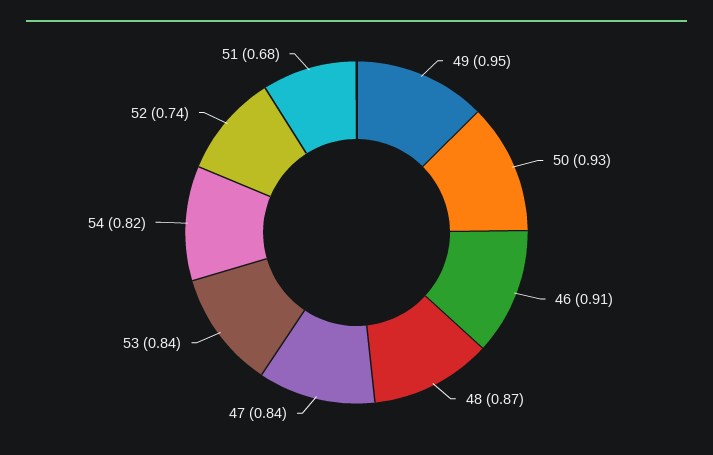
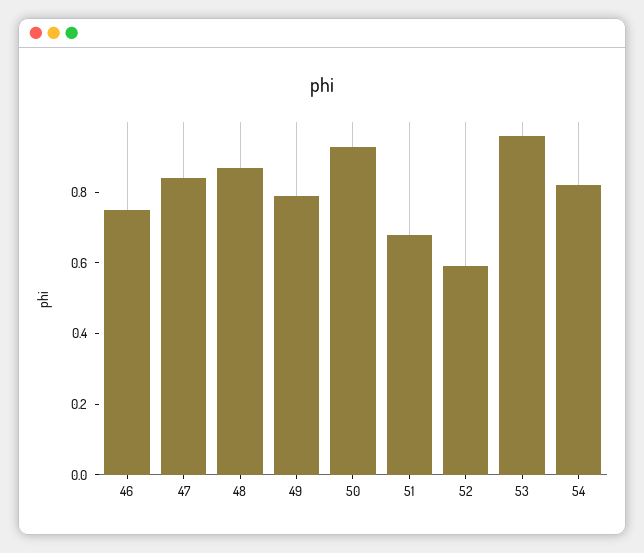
49: 0.95 -> 0.8
46: 0.91 -> 0.75
53: 0.84 -> 0.95
52: 0.74 -> 0.6

